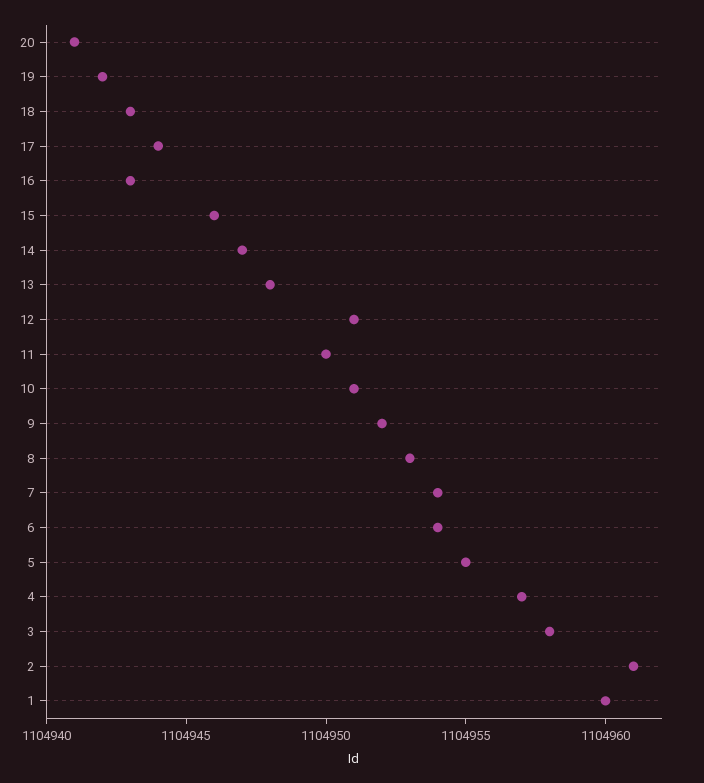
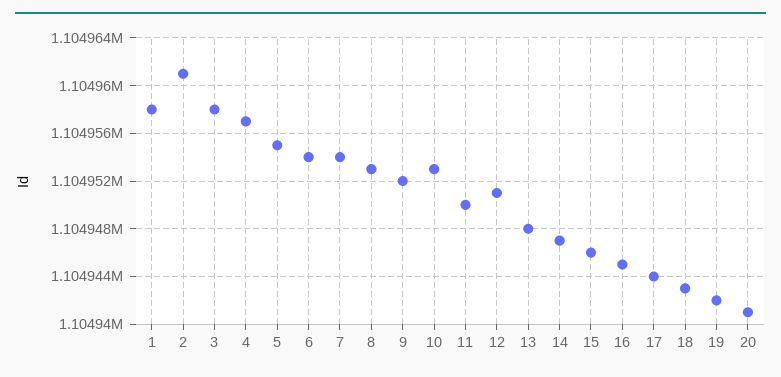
16: 1104943 -> 1104945
10: 1104951 -> 1104953
1: 1104960 -> 1104958

